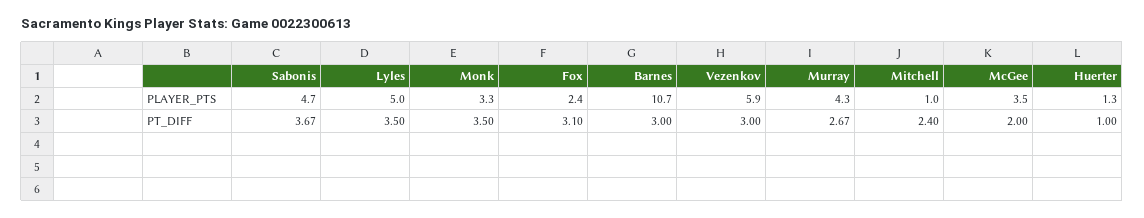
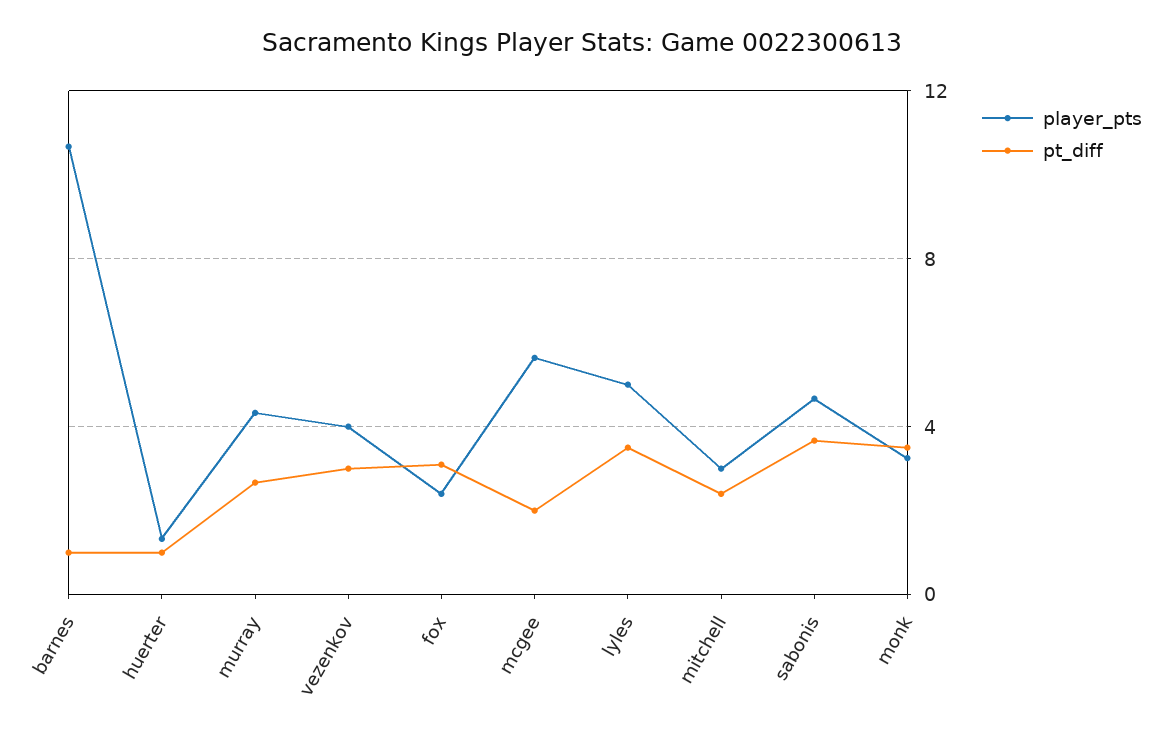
PLAYER_PTS, Vezenkov: 5.9 -> 4
PLAYER_PTS, Mitchell: 1 -> 3
PLAYER_PTS, McGee: 3.5 -> 5.5
PT_DIFF, Barnes: 3 -> 1

